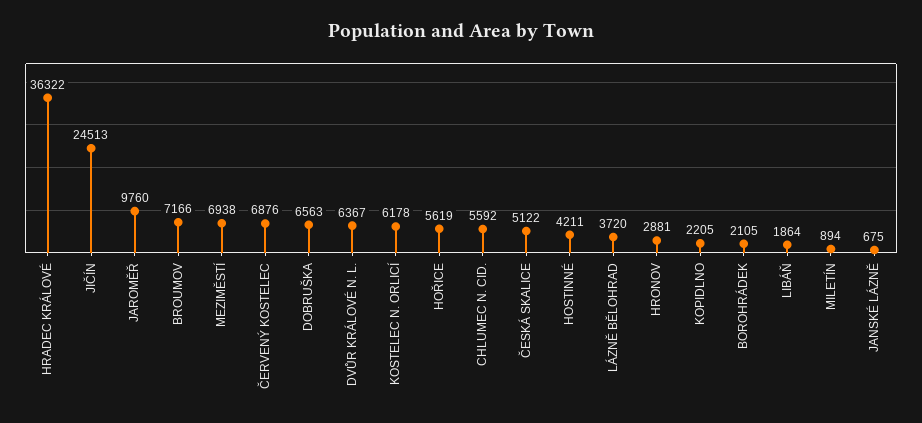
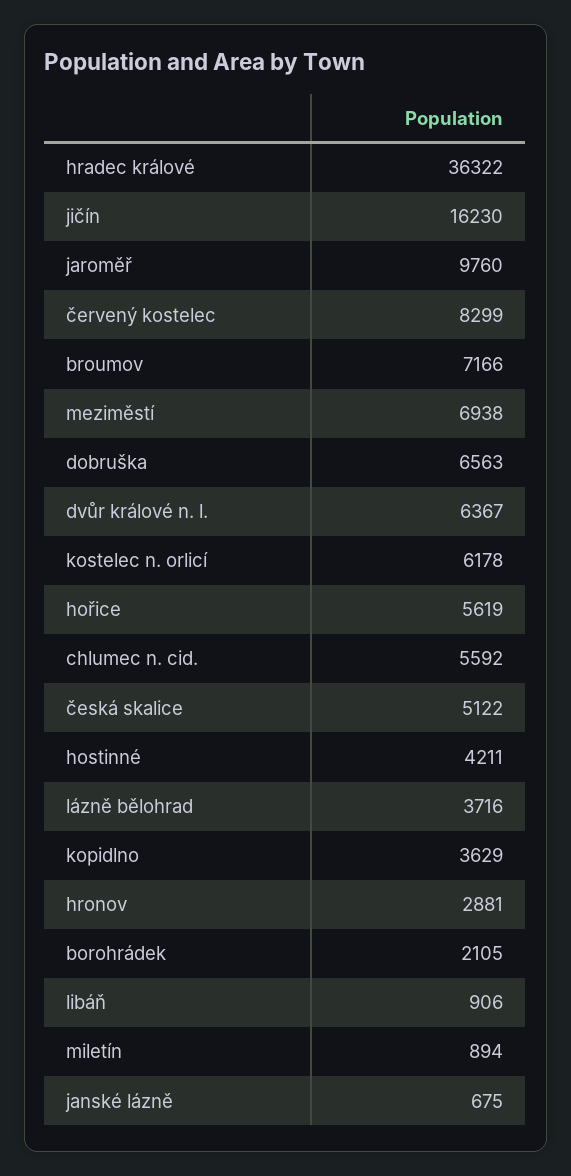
JIČÍN: 24513 -> 16230
ČERVENÝ KOSTELEC: 6876 -> 8299
LÁZNĚ BĚLOHRAD: 3720 -> 3716
KOPIDLNO: 2205 -> 3629
LIBÁŇ: 1864 -> 906

